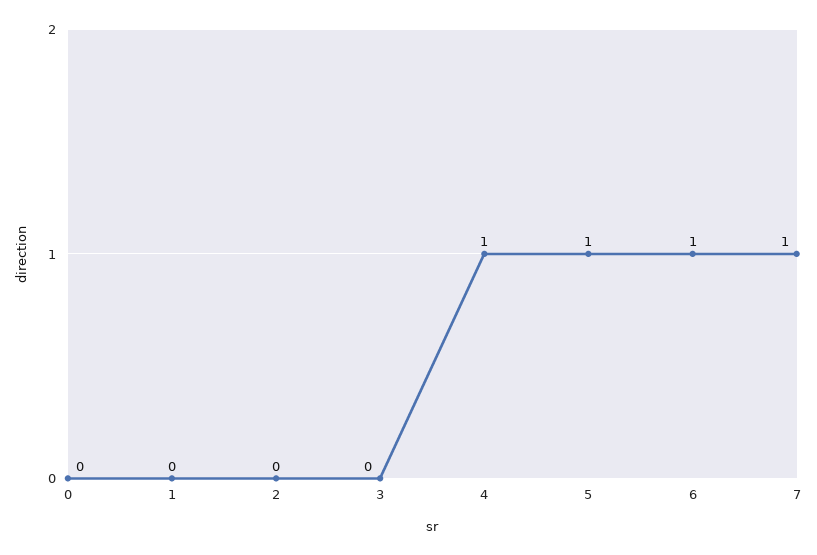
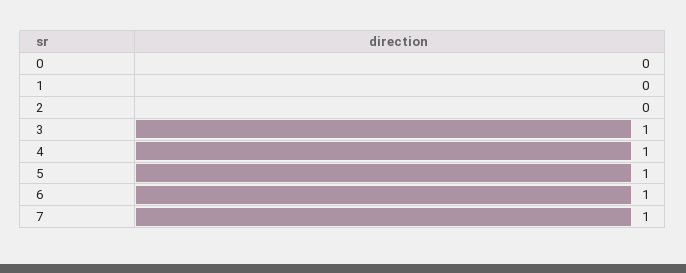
3: 0 -> 1

